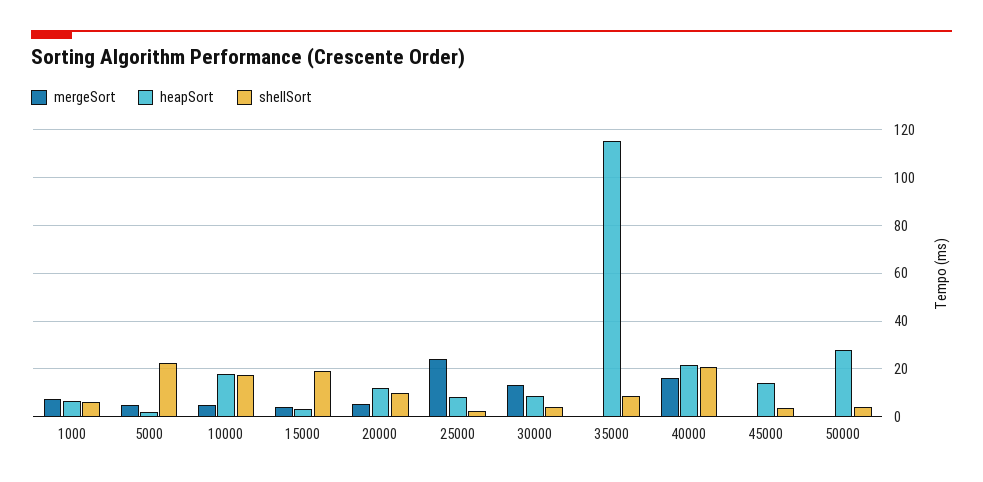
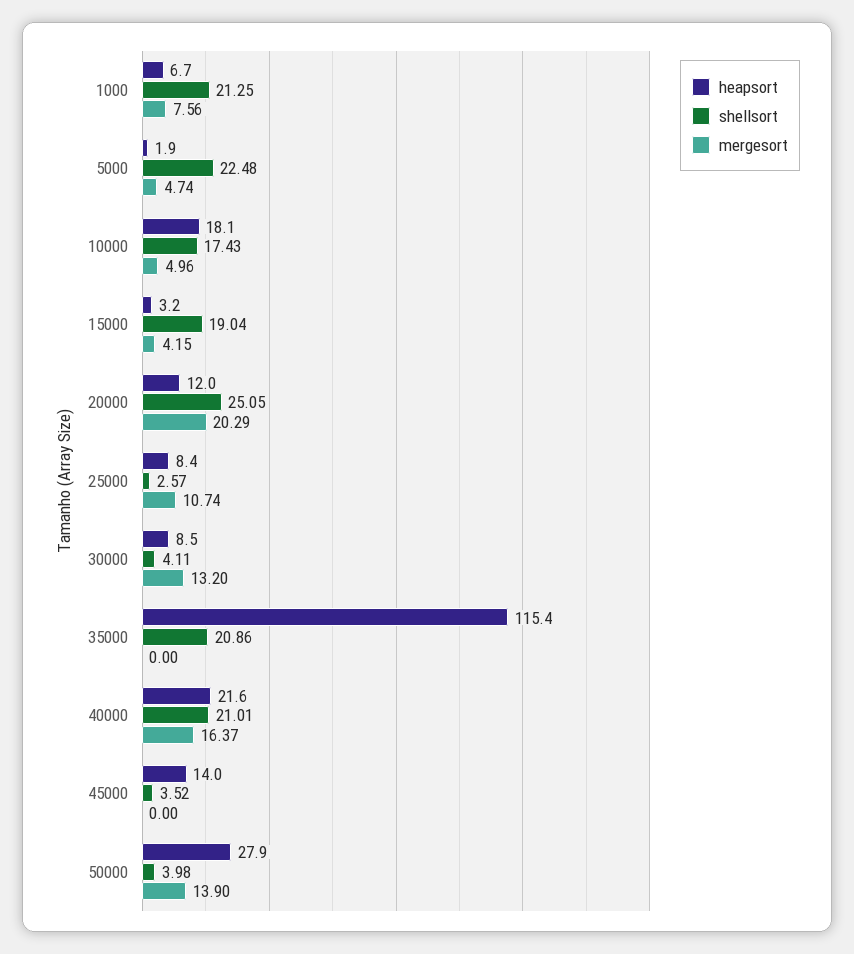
shellSort, 1000: 5 -> 21.25
mergeSort, 20000: 5 -> 20.29
shellSort, 20000: 10 -> 25.05
mergeSort, 25000: 25 -> 10.74
shellSort, 35000: 10 -> 20.86
mergeSort, 50000: 0 -> 13.9

